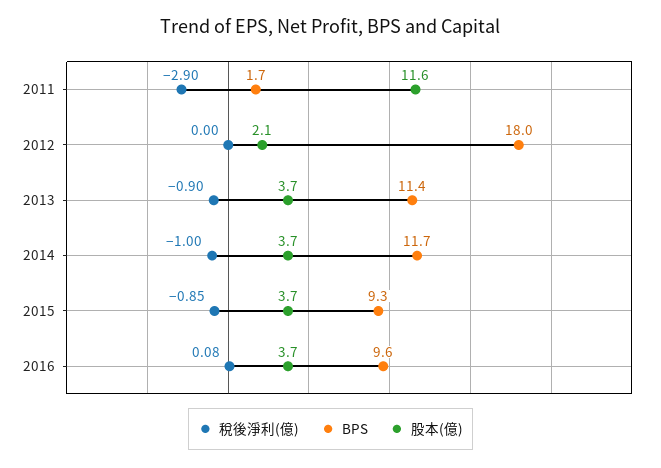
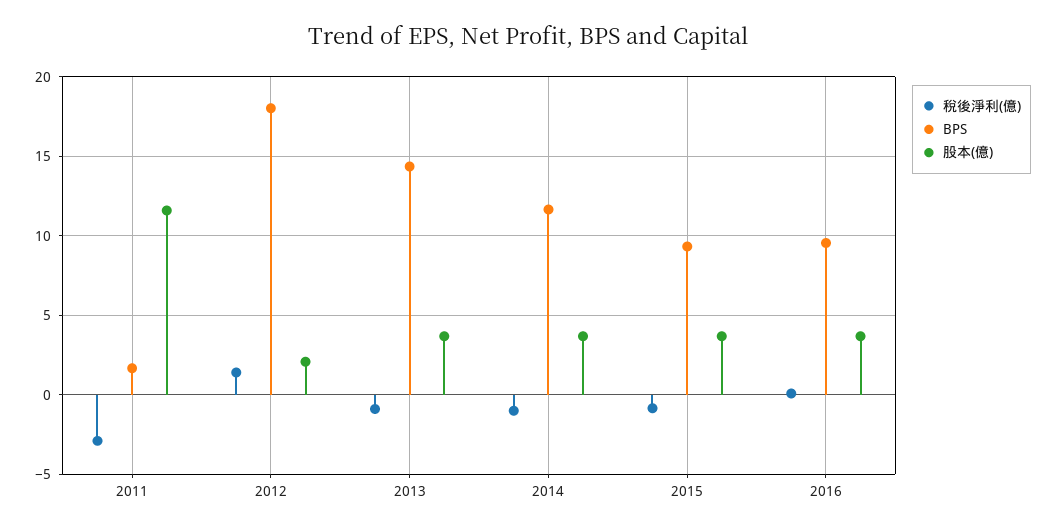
稅後淨利(億), 2012: 0 -> 1.5
BPS, 2013: 11.4 -> 14.5

